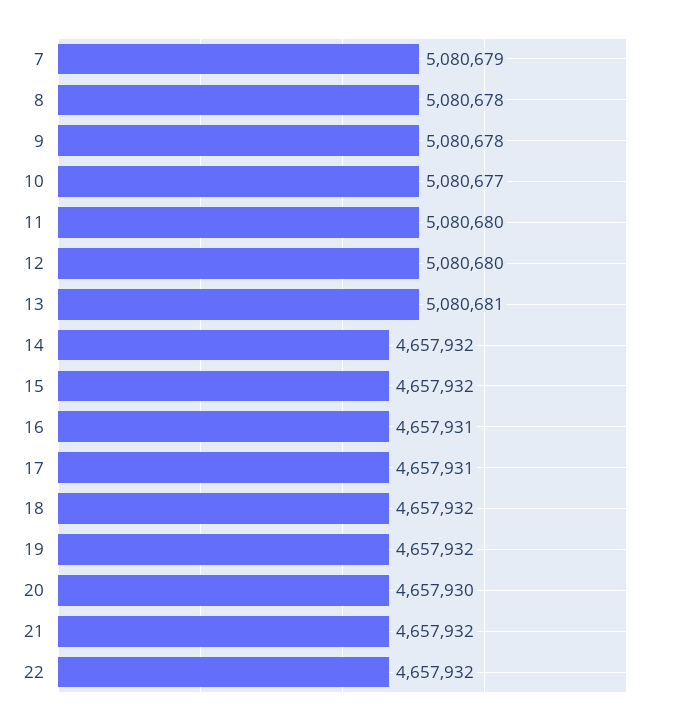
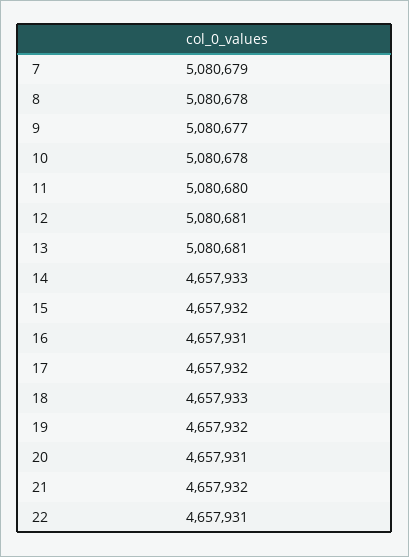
9: 5080678 -> 5080677
10: 5080677 -> 5080678
12: 5080680 -> 5080681
14: 4657932 -> 4657933
17: 4657931 -> 4657932
18: 4657932 -> 4657933
20: 4657930 -> 4657931
22: 4657932 -> 4657931

